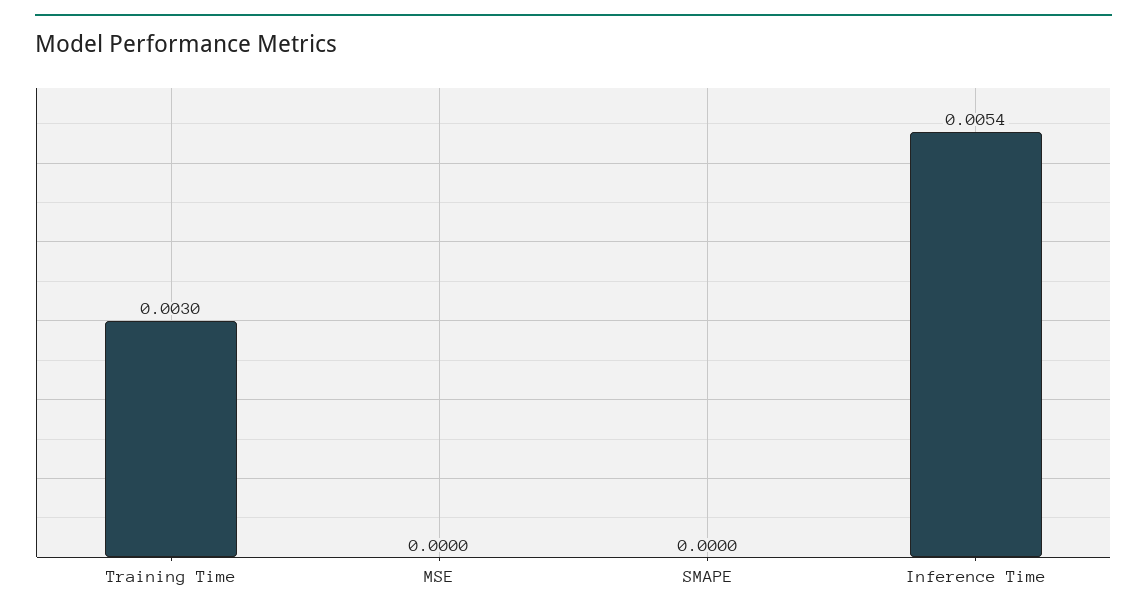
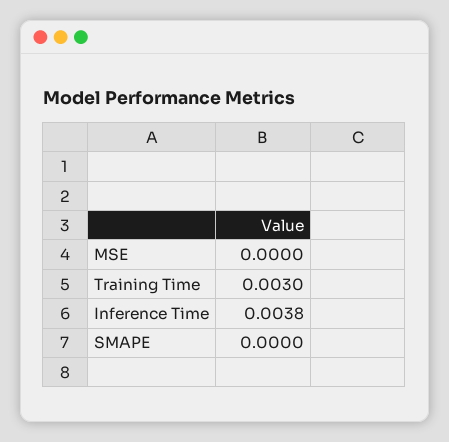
Inference Time: 0.0054 -> 0.0038

